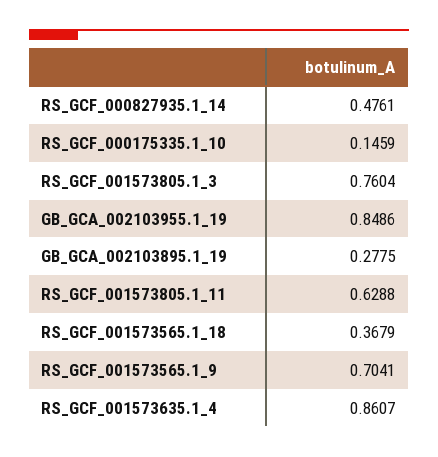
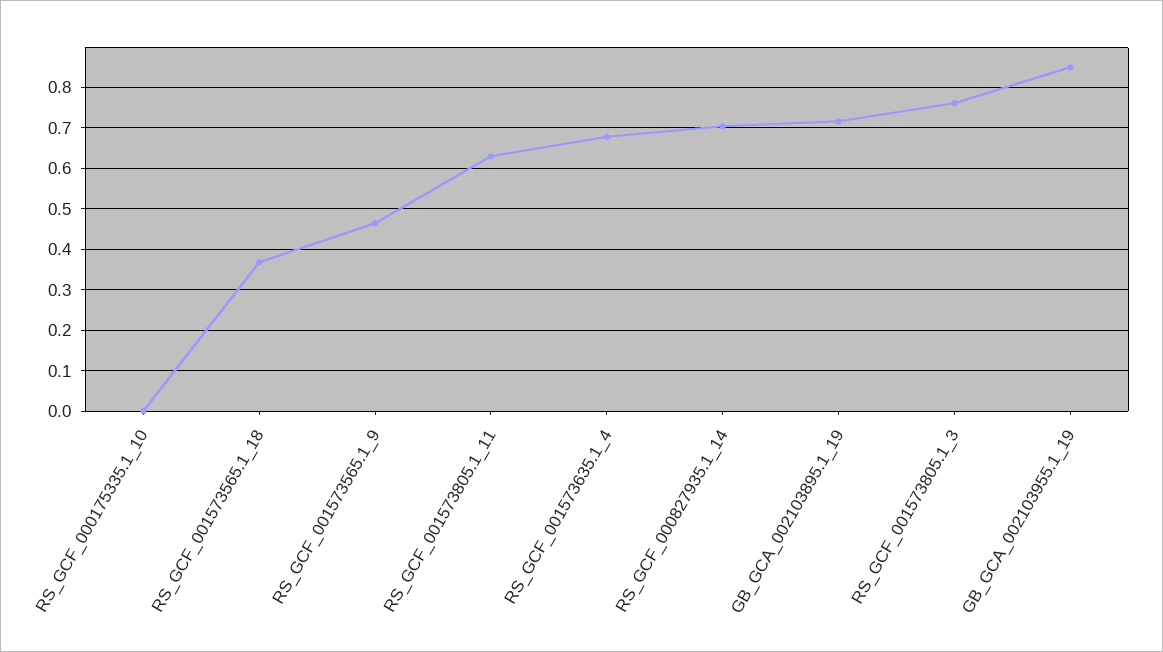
RS_GCF_000827935.1_14: 0.4761 -> 0.7
RS_GCF_000175335.1_10: 0.1459 -> 0
GB_GCA_002103895.1_19: 0.2775 -> 0.72
RS_GCF_001573565.1_9: 0.7041 -> 0.46
RS_GCF_001573635.1_4: 0.8607 -> 0.68

